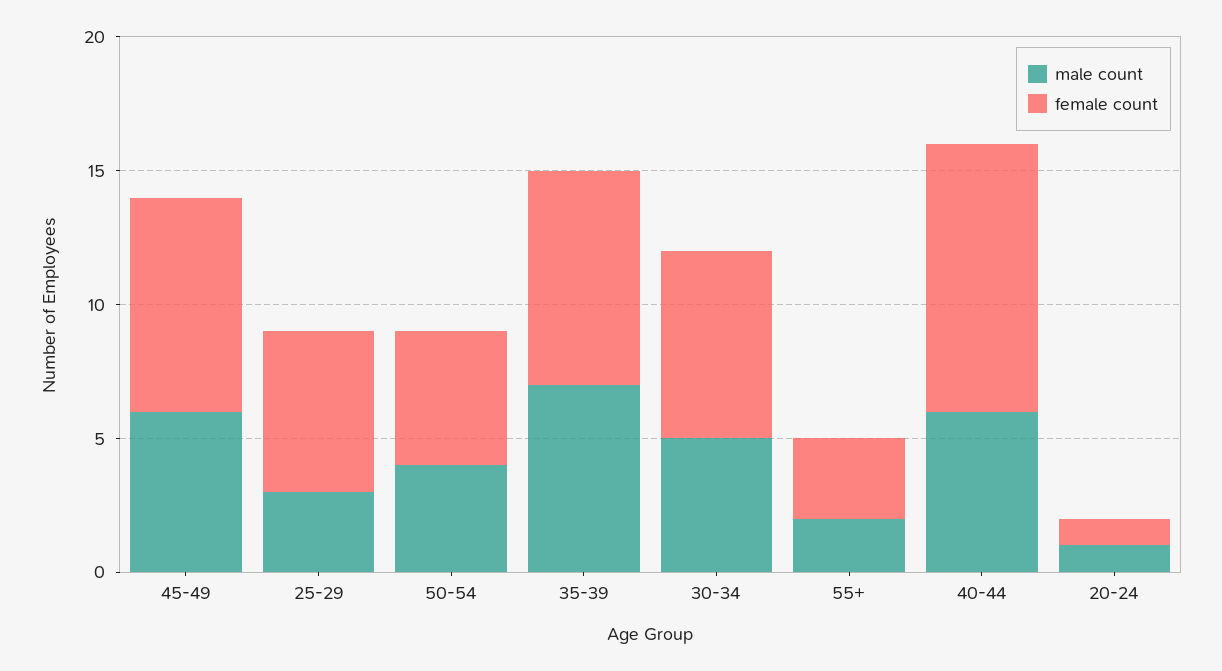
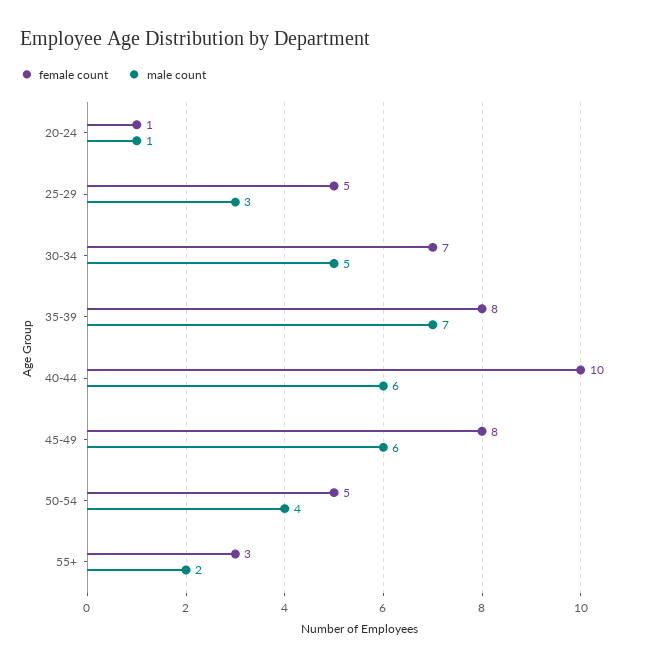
female count, 25-29: 6 -> 5

